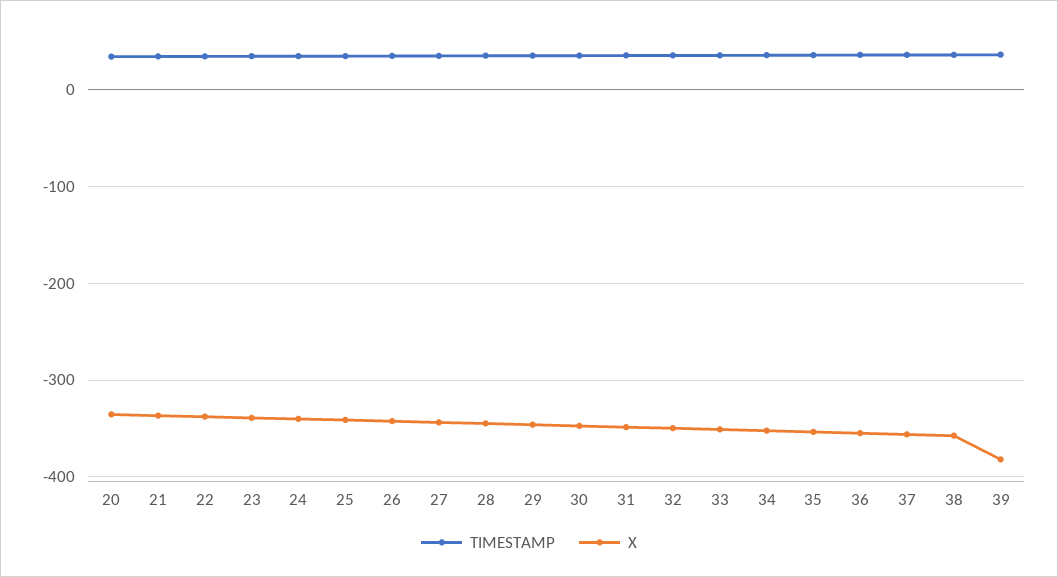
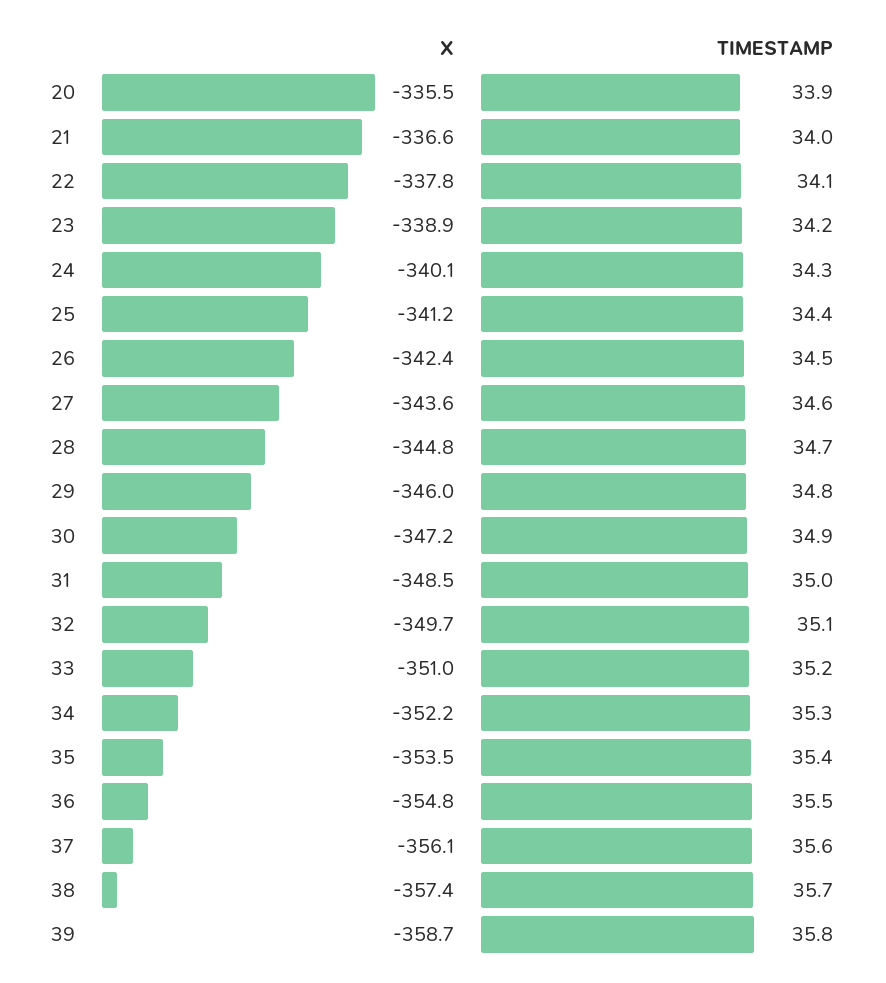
X, 39: -380 -> -358.7

